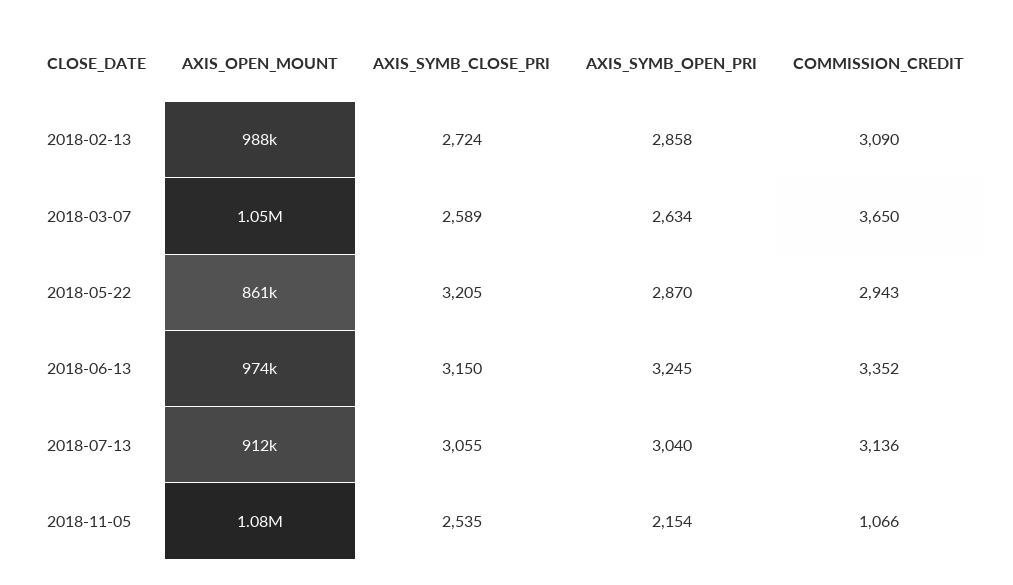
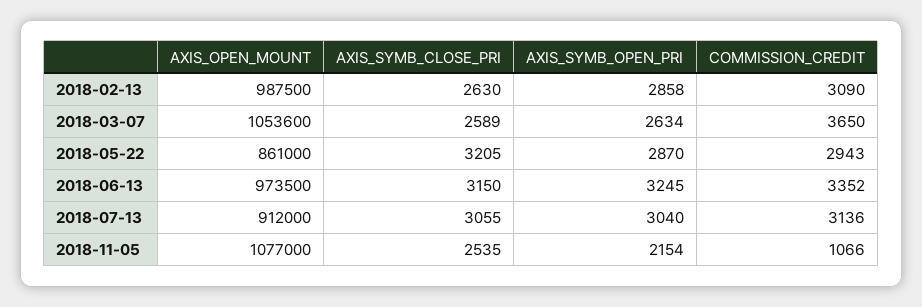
AXIS_SYMB_CLOSE_PRI, 2018-02-13: 2724 -> 2630

